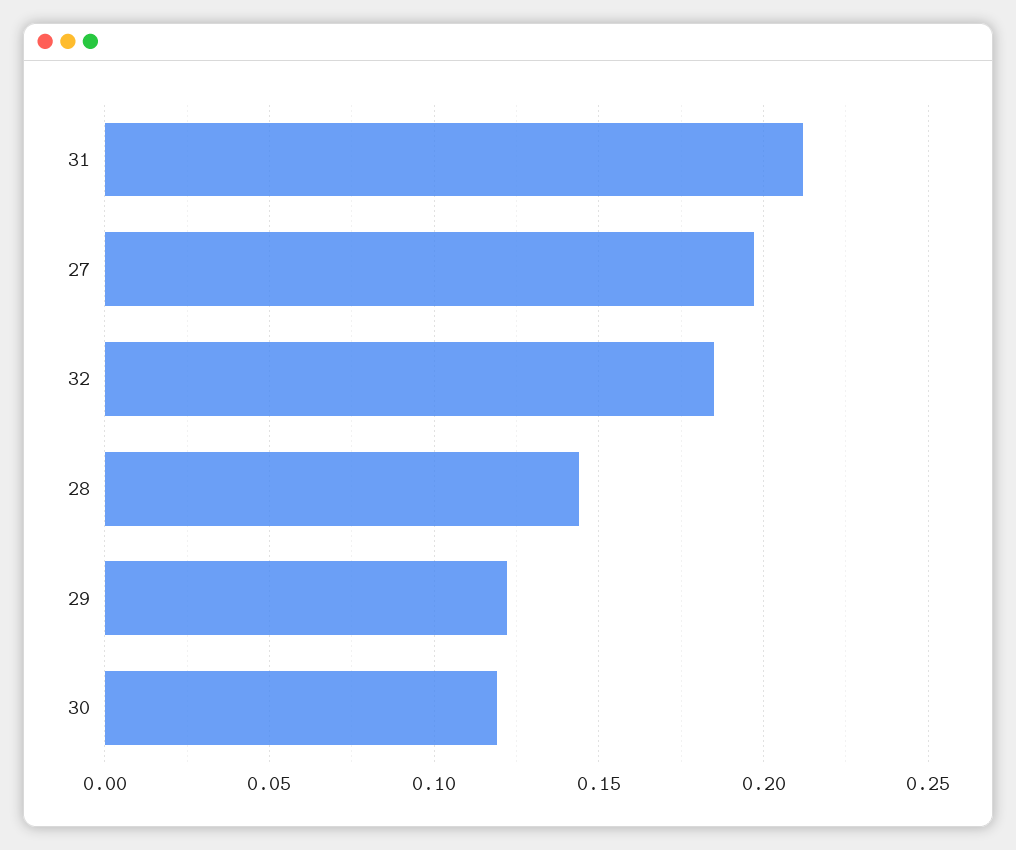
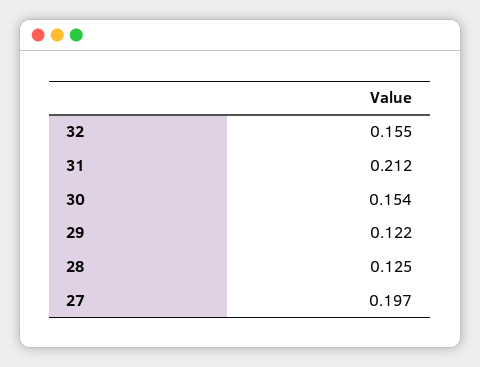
32: 0.185 -> 0.155
28: 0.145 -> 0.125
30: 0.12 -> 0.154

